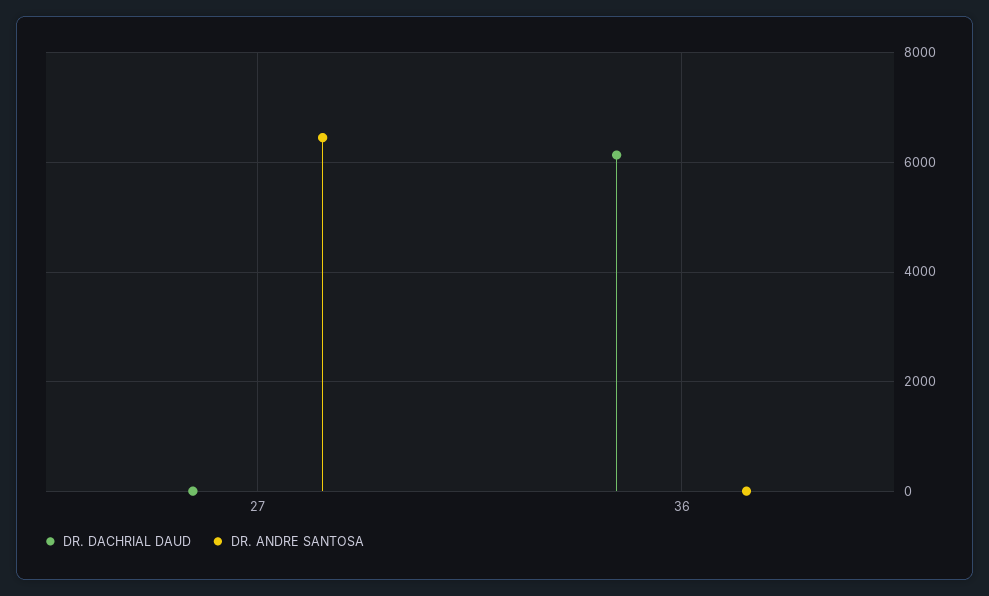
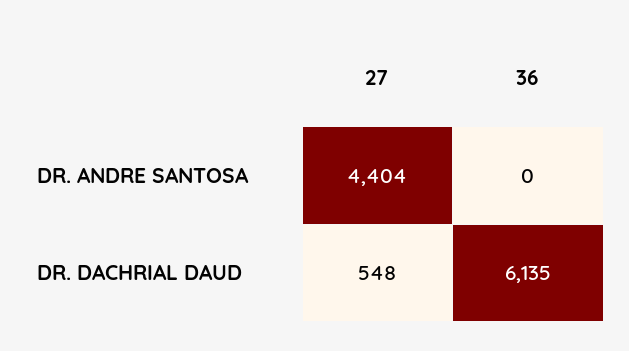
DR. DACHRIAL DAUD, 27: 0 -> 548
DR. ANDRE SANTOSA, 27: 6400 -> 4404

